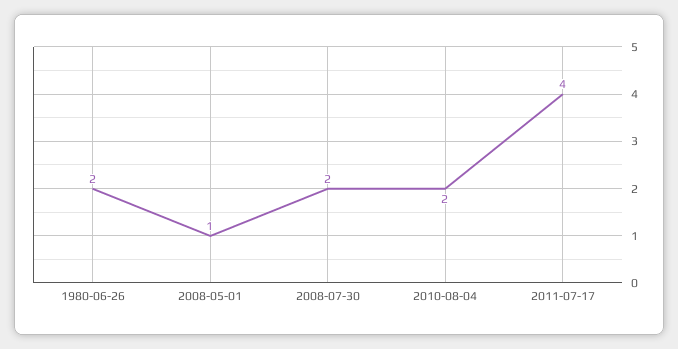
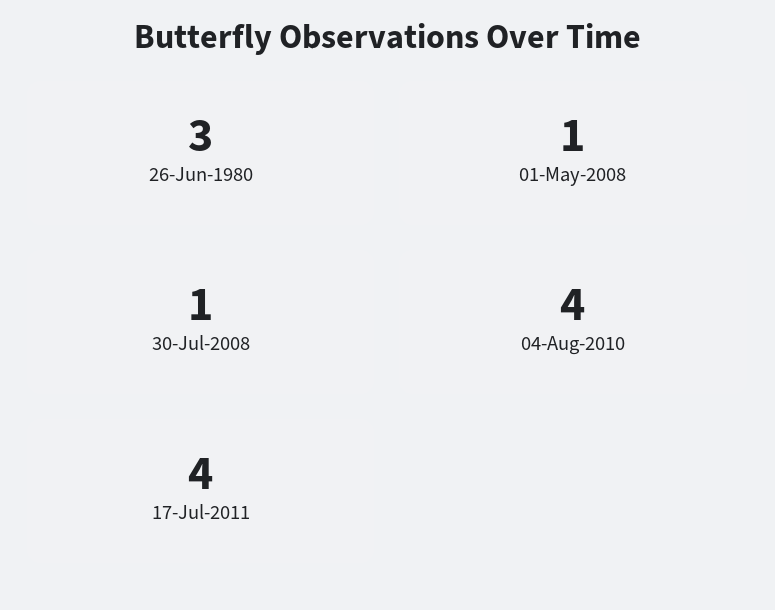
1980-06-26: 2 -> 3
2008-07-30: 2 -> 1
2010-08-04: 2 -> 4

